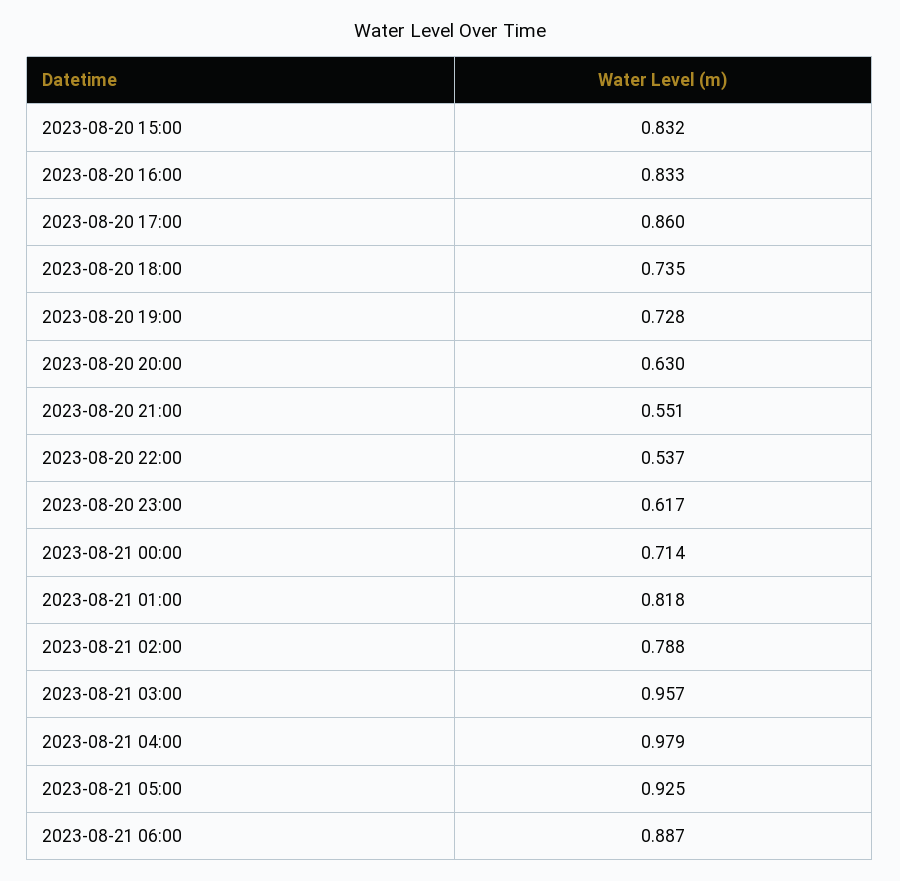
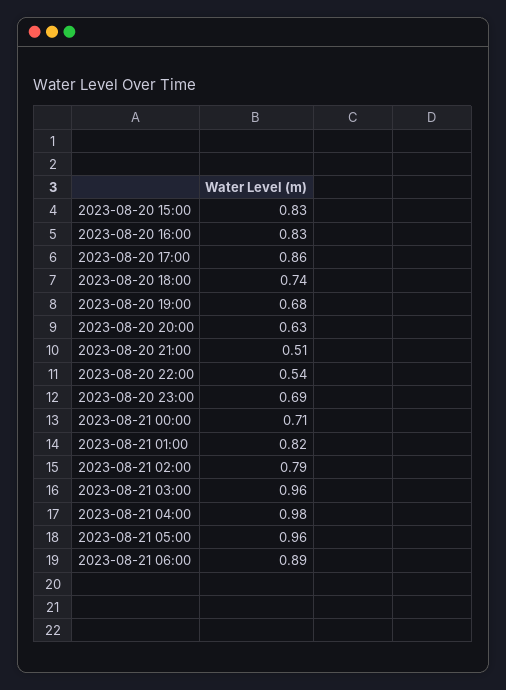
2023-08-20 19:00: 0.728 -> 0.68
2023-08-20 21:00: 0.551 -> 0.51
2023-08-20 23:00: 0.617 -> 0.69
2023-08-21 05:00: 0.925 -> 0.96

